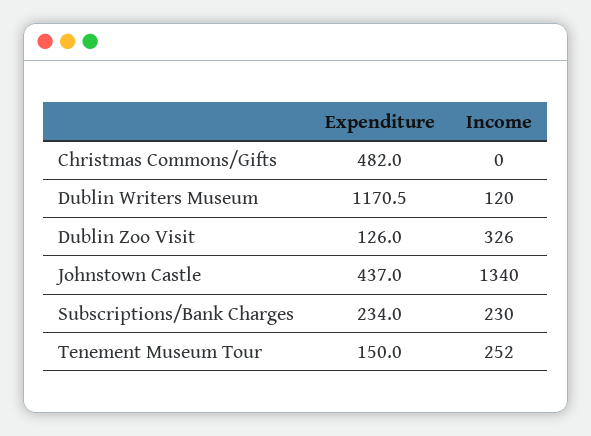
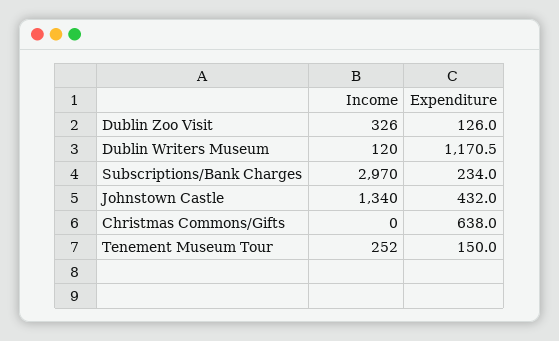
Expenditure, Christmas Commons/Gifts: 482 -> 638
Expenditure, Johnstown Castle: 437 -> 432
Income, Subscriptions/Bank Charges: 230 -> 2970

